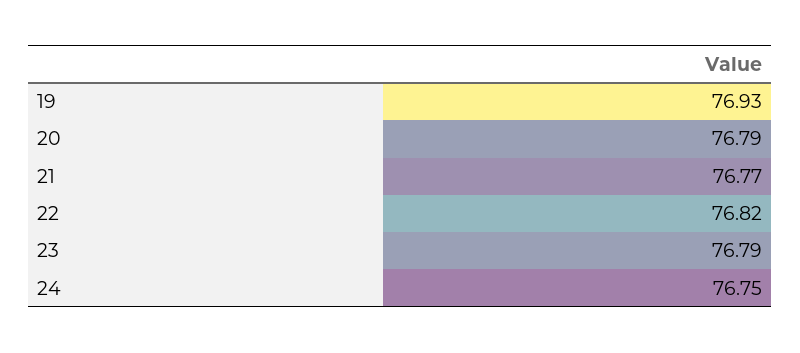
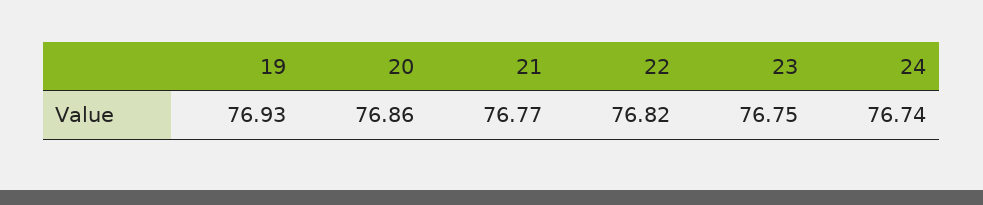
20: 76.79 -> 76.86
23: 76.79 -> 76.75
24: 76.75 -> 76.74

